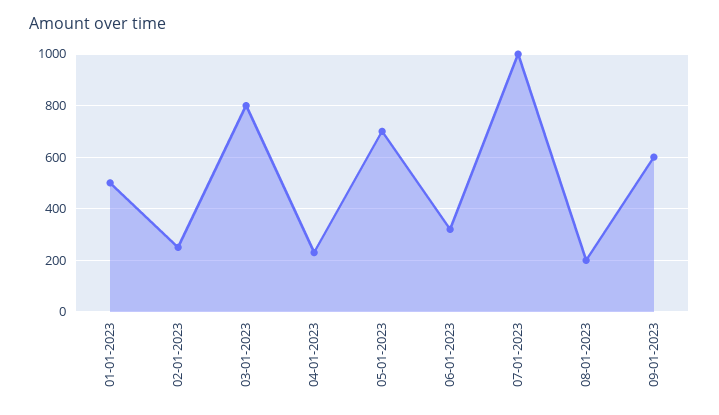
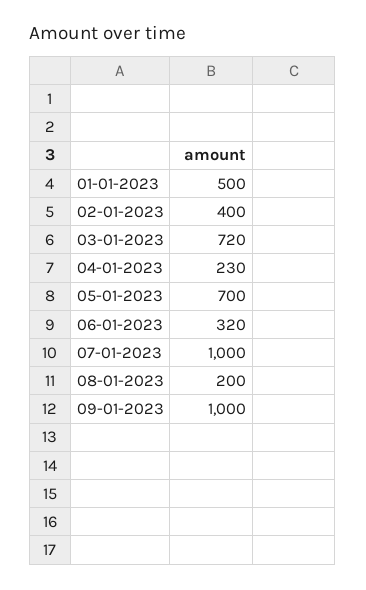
02-01-2023: 250 -> 400
03-01-2023: 800 -> 720
09-01-2023: 600 -> 1000

